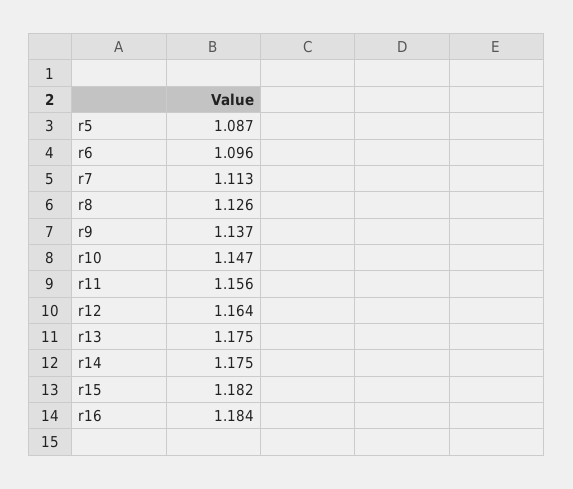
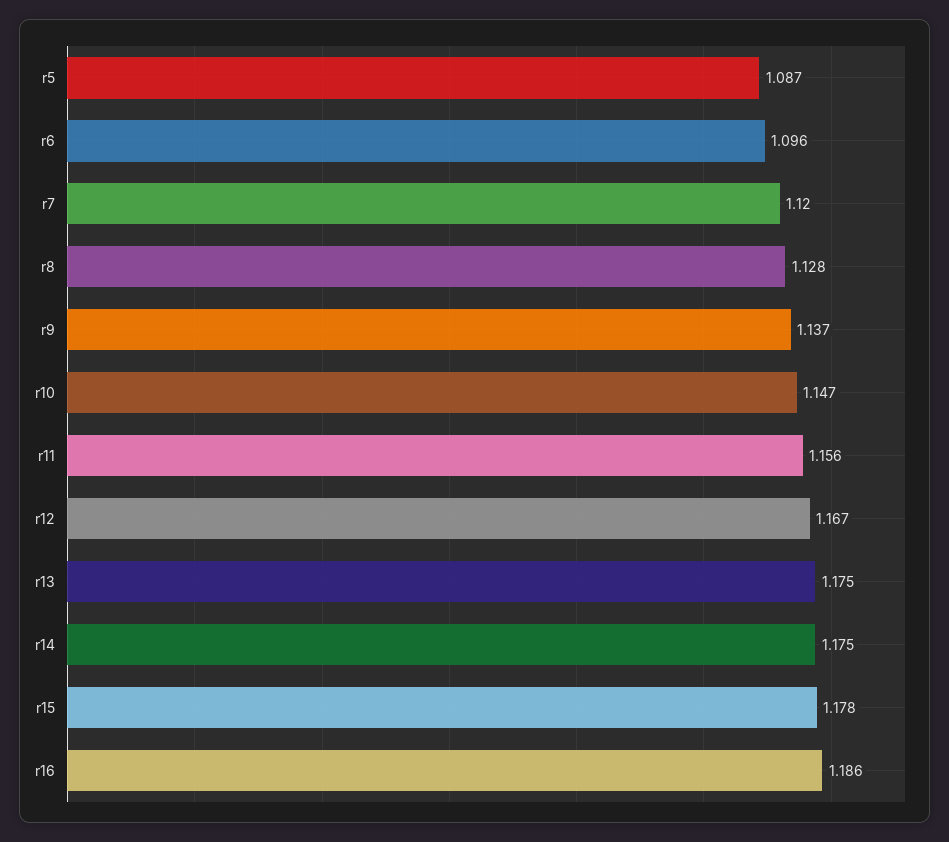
r7: 1.113 -> 1.12
r8: 1.126 -> 1.128
r12: 1.164 -> 1.167
r15: 1.182 -> 1.178
r16: 1.184 -> 1.186

